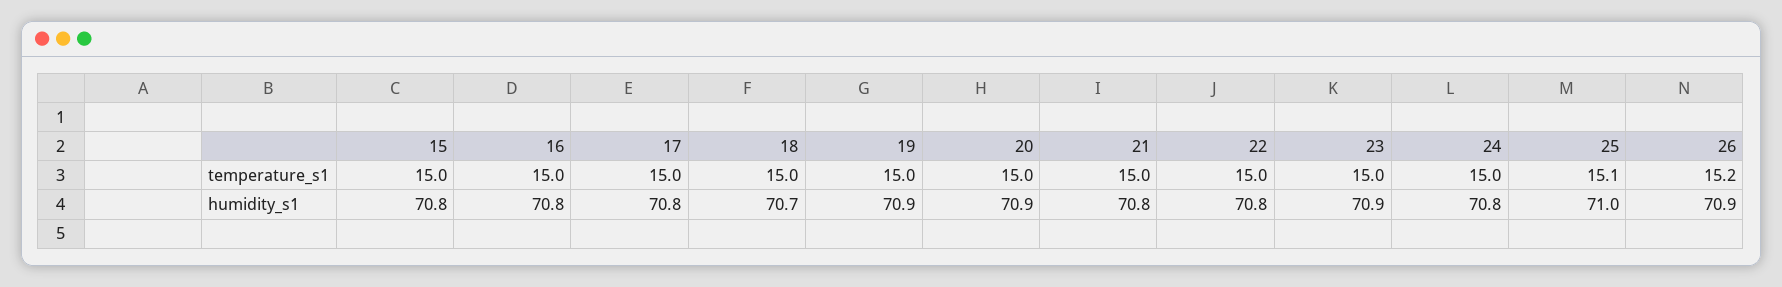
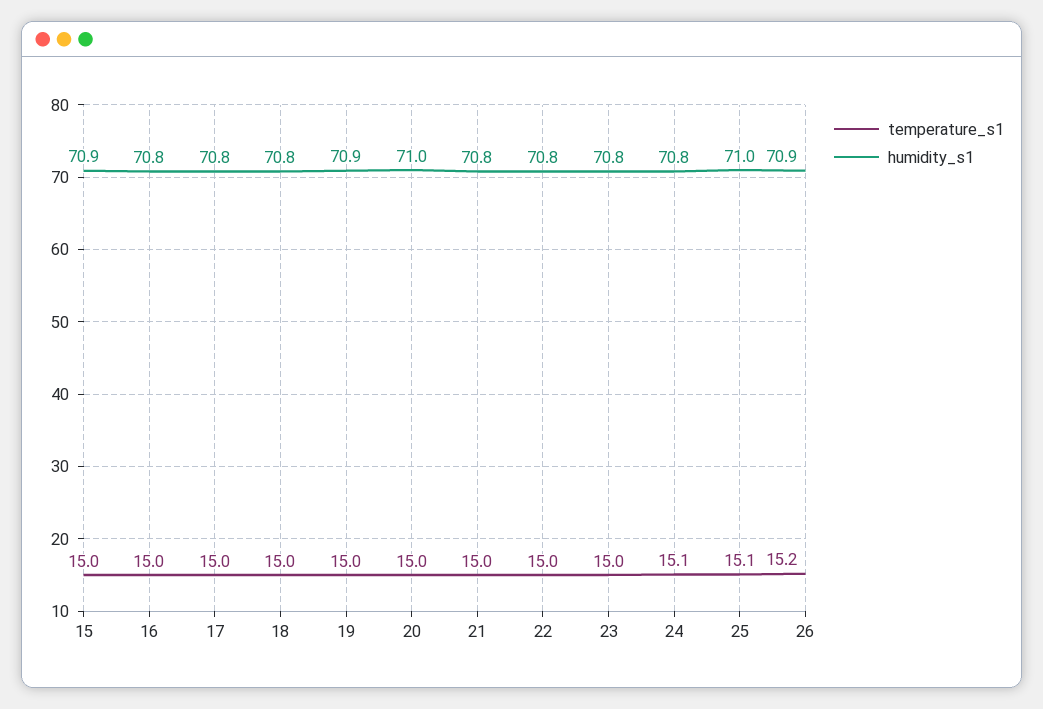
temperature_s1, 24: 15 -> 15.1
humidity_s1, 15: 70.8 -> 70.9
humidity_s1, 18: 70.7 -> 70.8
humidity_s1, 20: 70.9 -> 71
humidity_s1, 23: 70.9 -> 70.8

